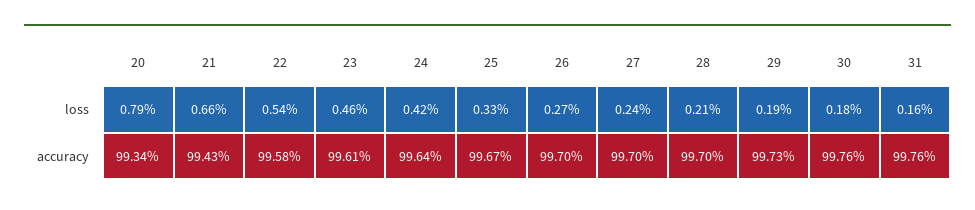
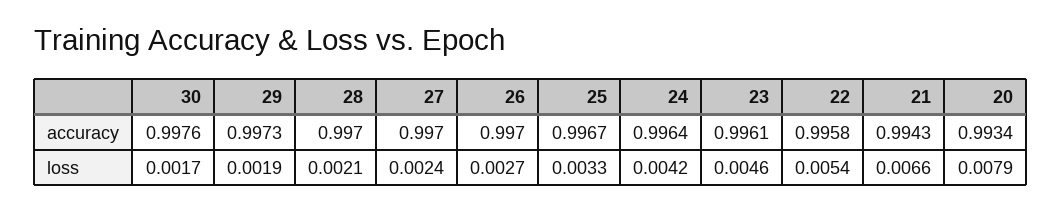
30, loss: 0.0018 -> 0.0017
31, loss: 0.0016 -> none
31, accuracy: 0.9976 -> none

